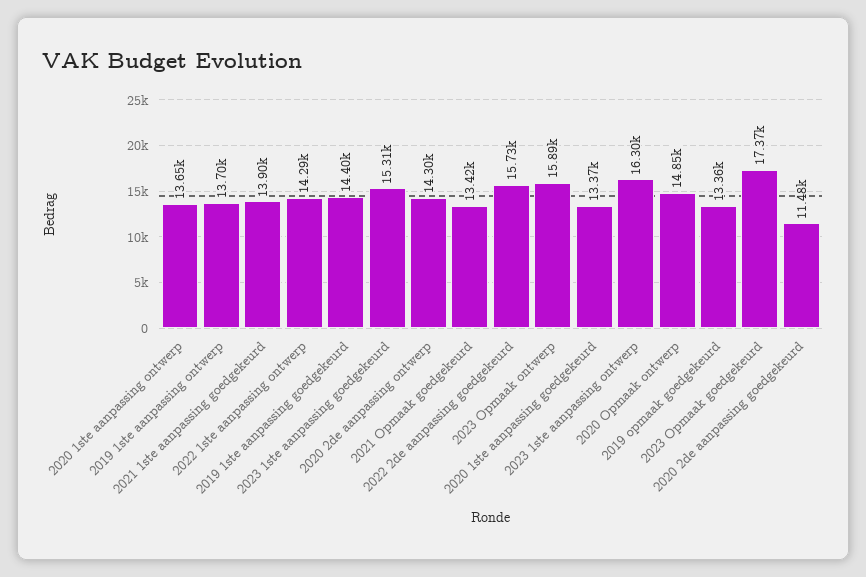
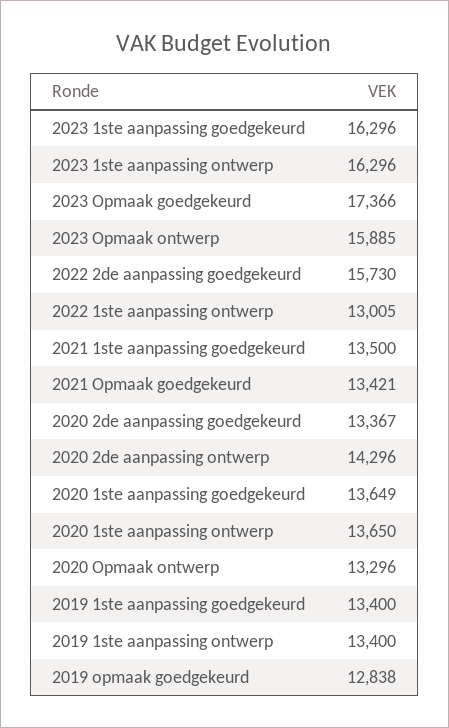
2019 1ste aanpassing ontwerp: 13700 -> 13400
2021 1ste aanpassing goedgekeurd: 13900 -> 13500
2022 1ste aanpassing ontwerp: 14290 -> 13005
2019 1ste aanpassing goedgekeurd: 14400 -> 13400
2023 1ste aanpassing goedgekeurd: 15310 -> 16296
2020 1ste aanpassing goedgekeurd: 13370 -> 13649
2020 Opmaak ontwerp: 14850 -> 13296
2019 opmaak goedgekeurd: 13360 -> 12838
2020 2de aanpassing goedgekeurd: 11480 -> 13367

